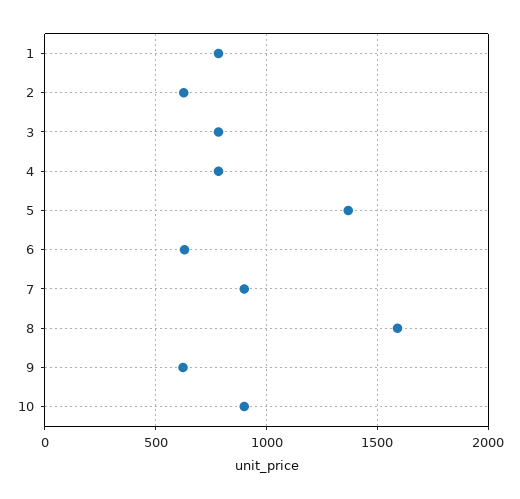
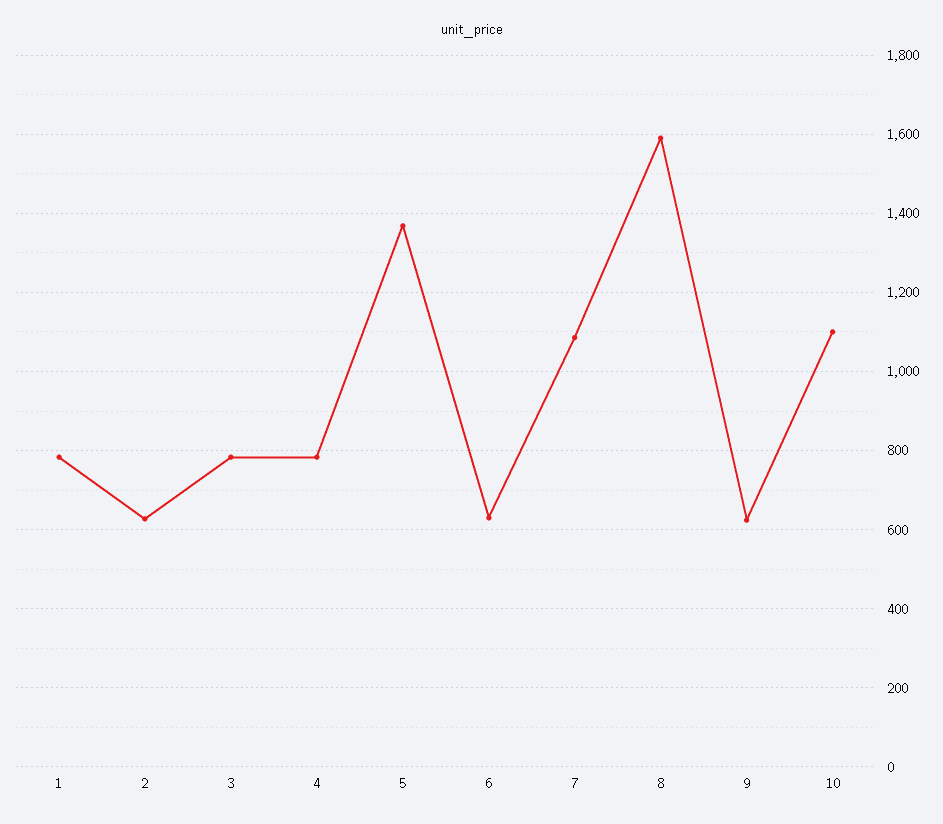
7: 900 -> 1080
10: 900 -> 1100

